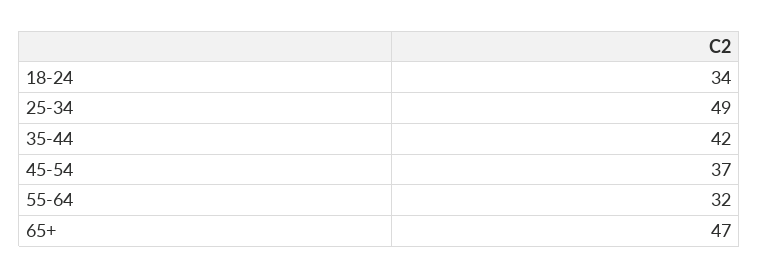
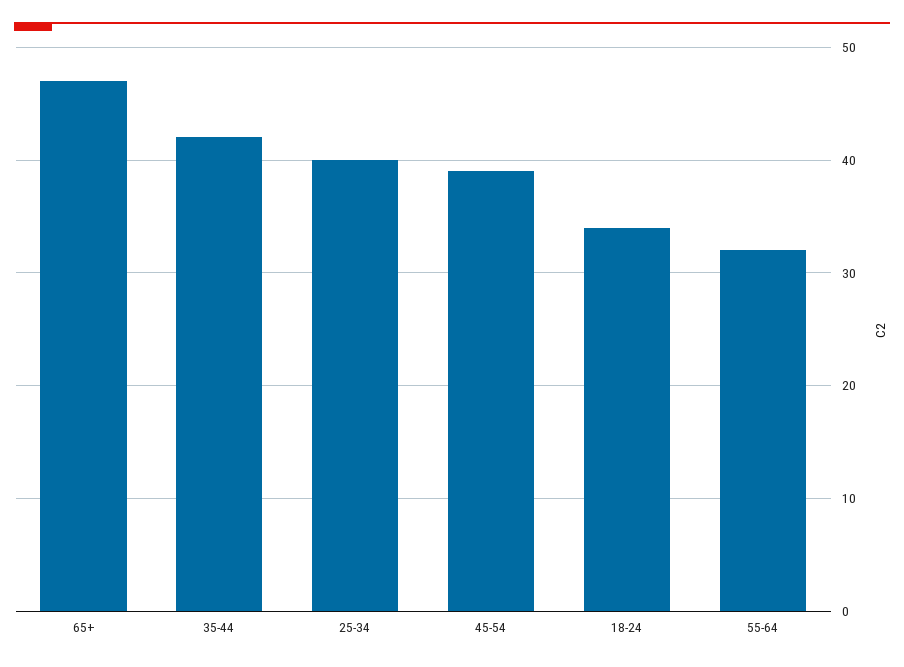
25-34: 49 -> 40
45-54: 37 -> 39

